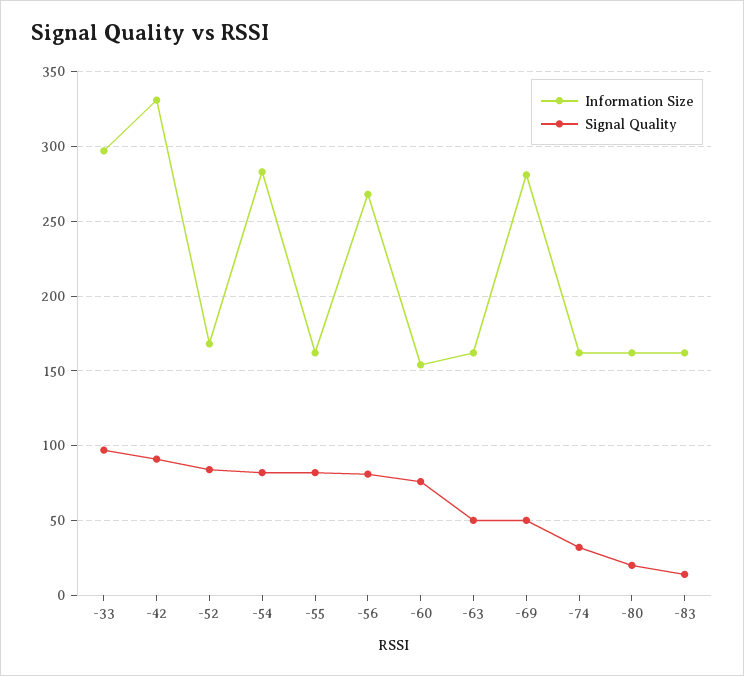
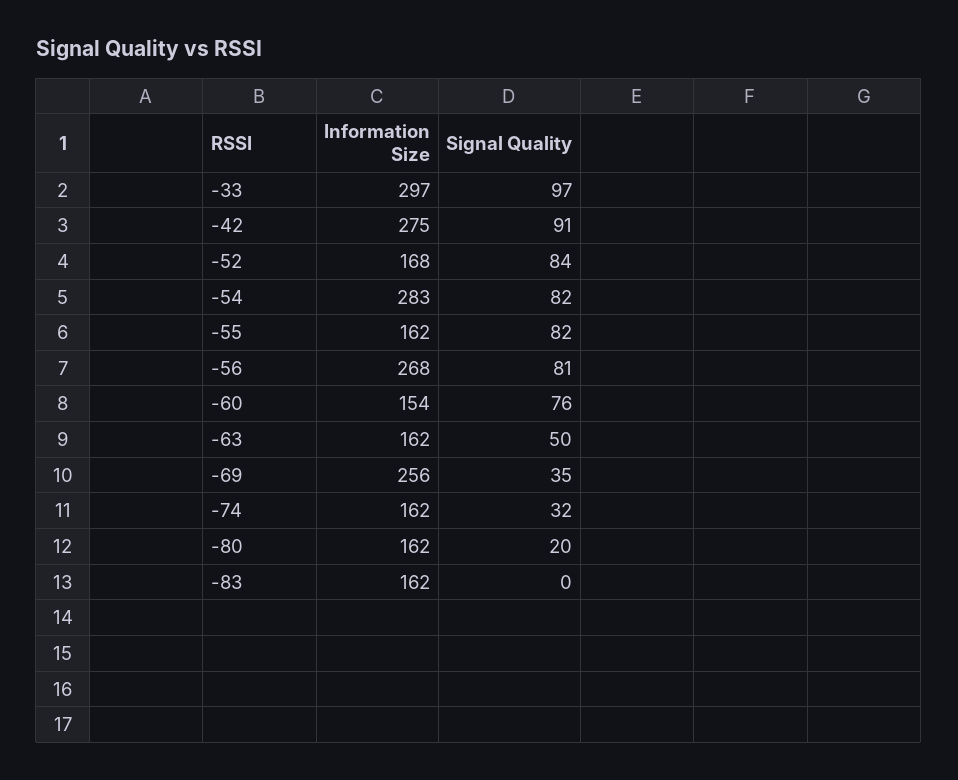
Information Size, -42: 330 -> 275
Information Size, -69: 280 -> 256
Signal Quality, -69: 50 -> 35
Signal Quality, -83: 15 -> 0

